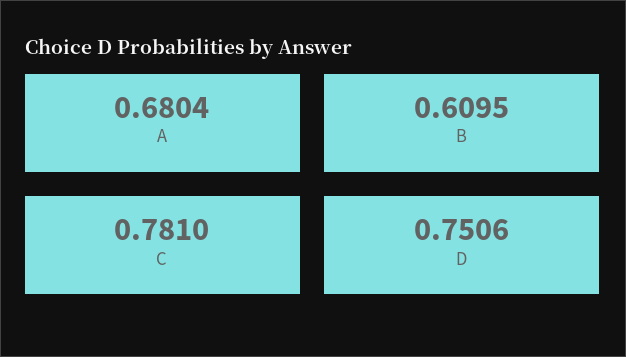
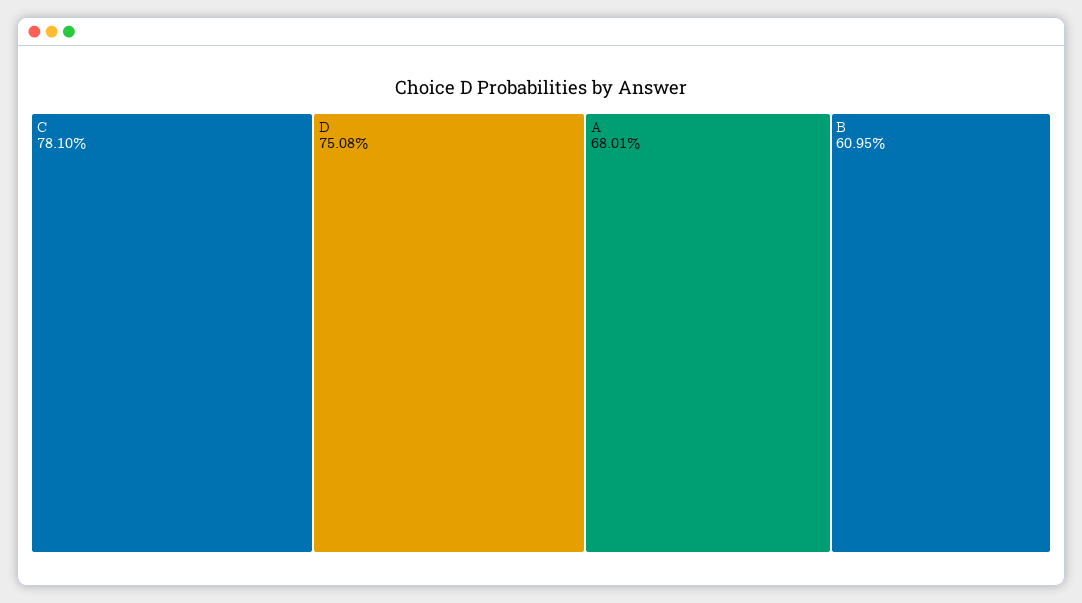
A: 0.6804 -> 0.6801
D: 0.7506 -> 0.7508

